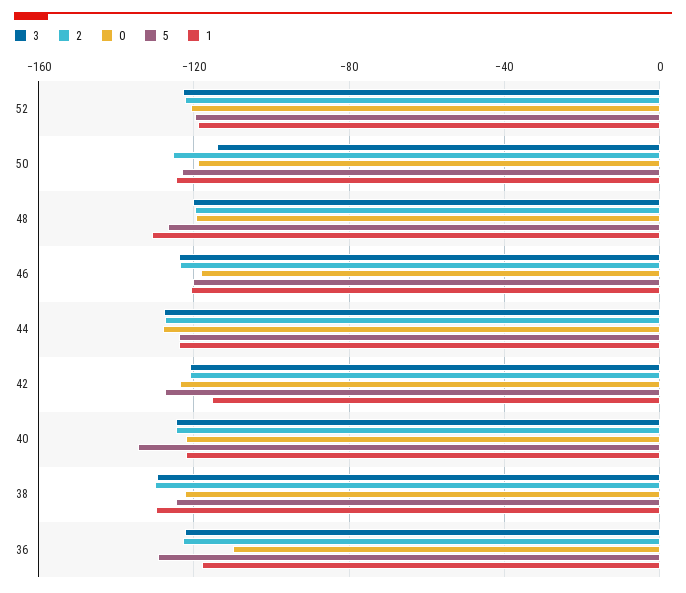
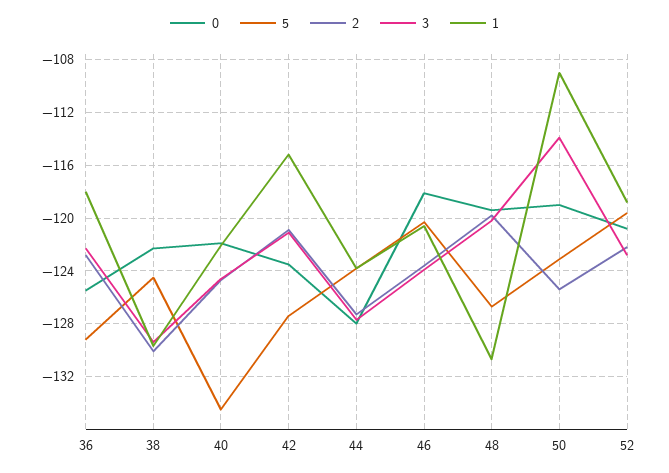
1, 50: -125 -> -109
0, 36: -110 -> -125.5

